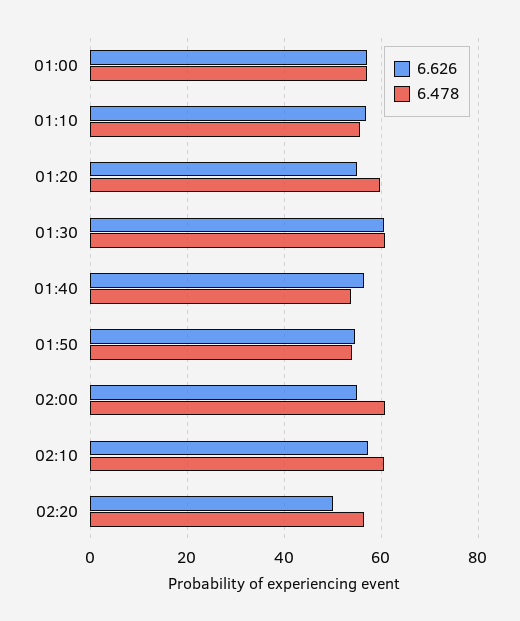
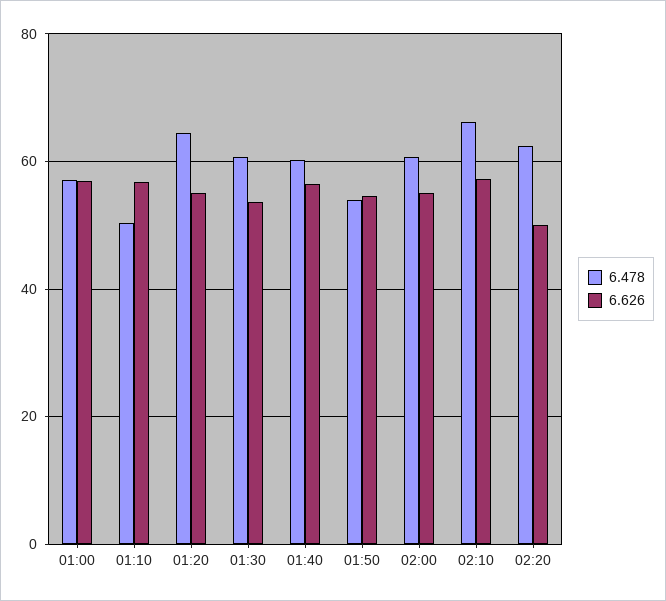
6.478, 01:10: 56 -> 50
6.478, 01:20: 60 -> 64
6.626, 01:30: 60 -> 54
6.478, 01:40: 54 -> 60
6.478, 02:10: 60 -> 66
6.478, 02:20: 56 -> 62

